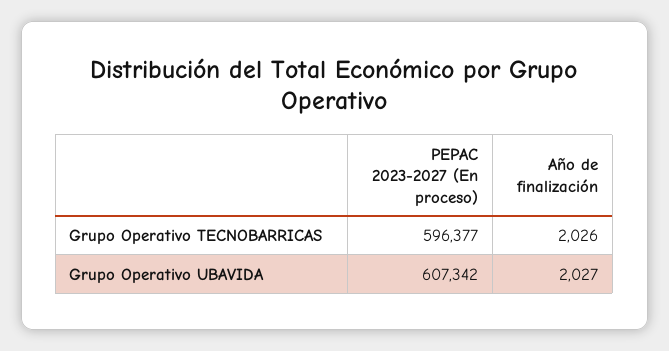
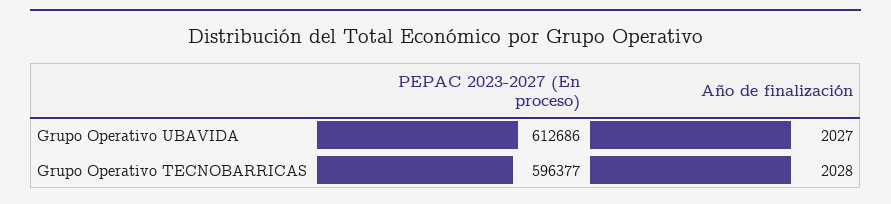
Año de finalización, Grupo Operativo TECNOBARRICAS: 2026 -> 2028
PEPAC 2023-2027 (En proceso), Grupo Operativo UBAVIDA: 607342 -> 612686

